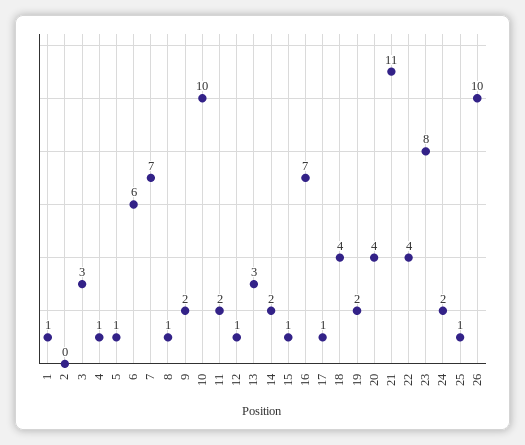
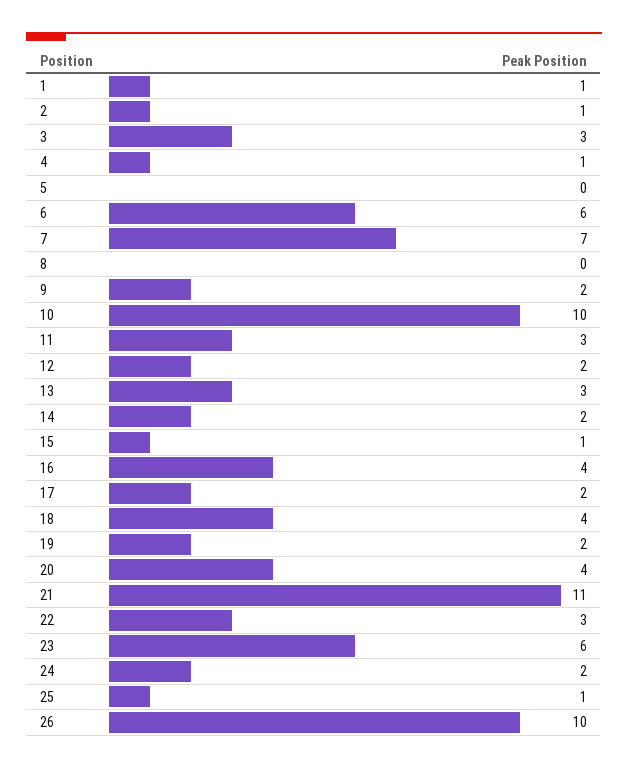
2: 0 -> 1
5: 1 -> 0
8: 1 -> 0
11: 2 -> 3
12: 1 -> 2
16: 7 -> 4
17: 1 -> 2
22: 4 -> 3
23: 8 -> 6

